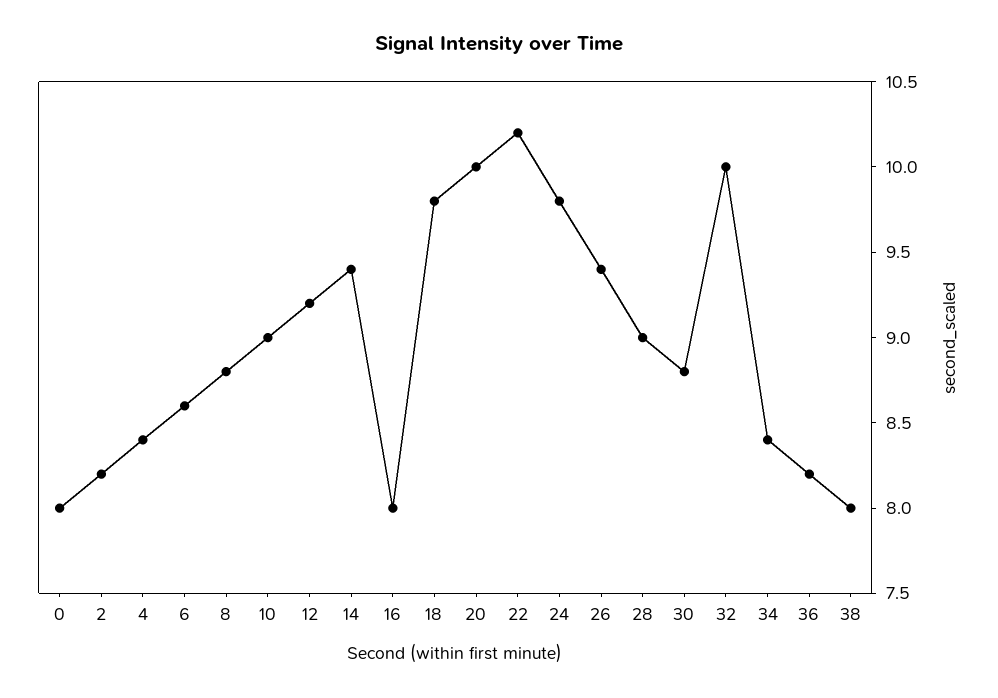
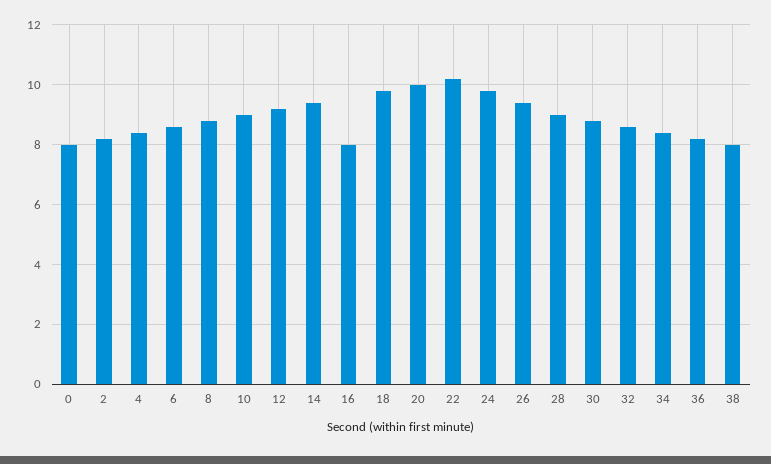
32: 10 -> 8.5

